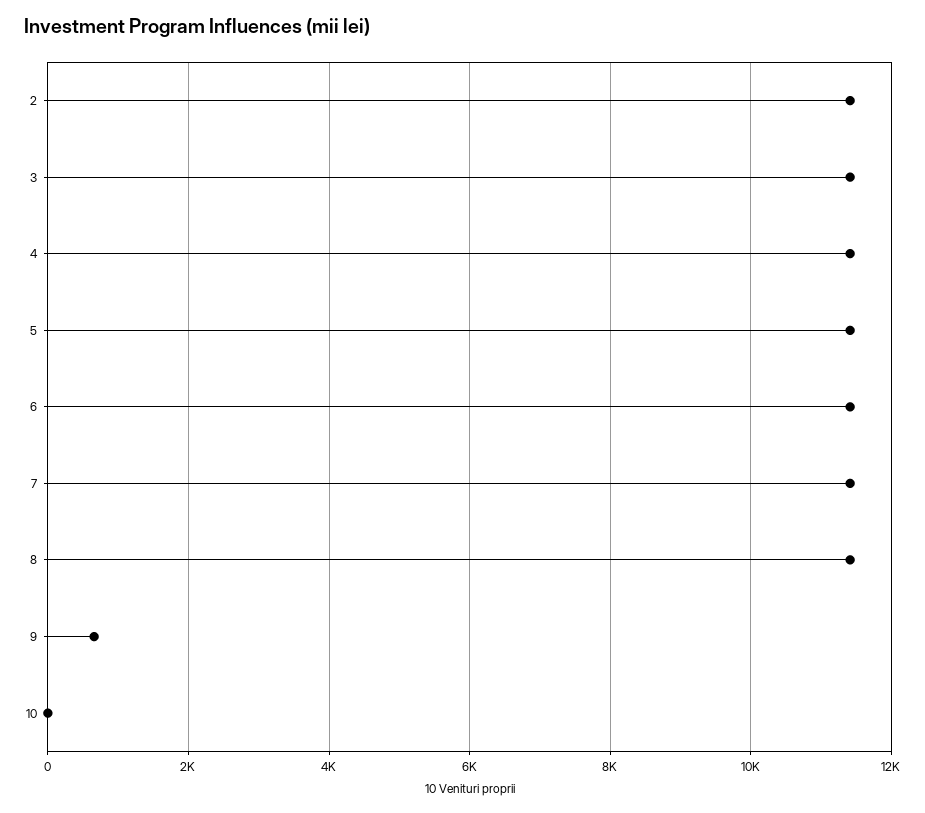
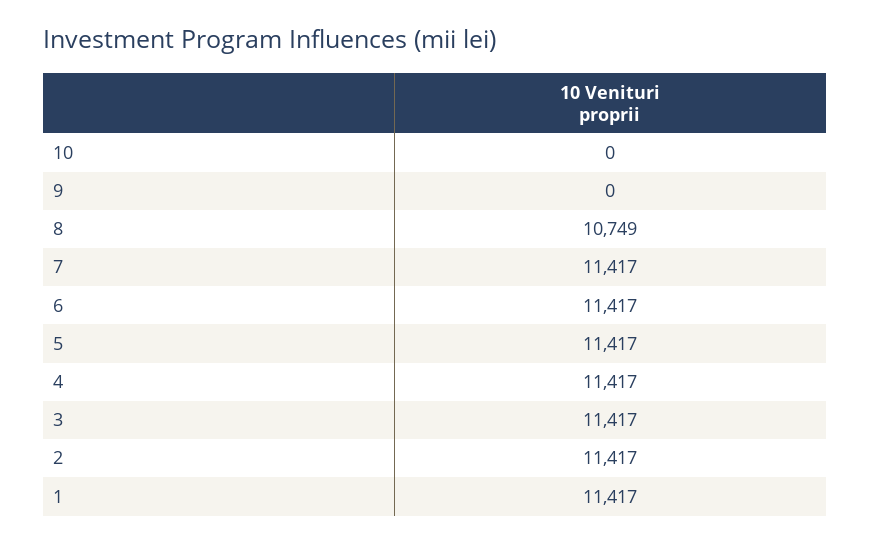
8: 11400 -> 10749
9: 600 -> 0
1: none -> 11417

